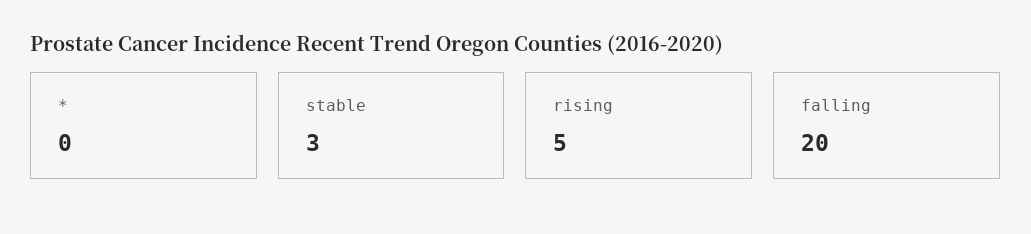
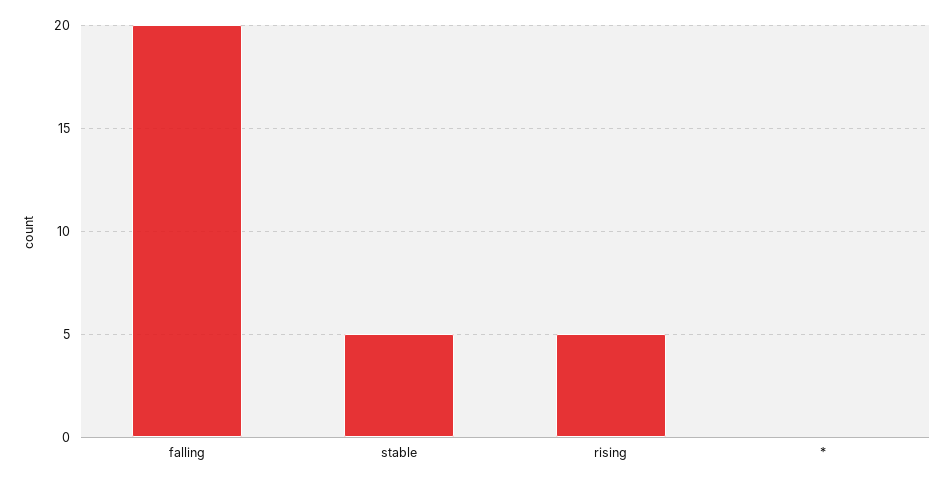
stable: 3 -> 5

